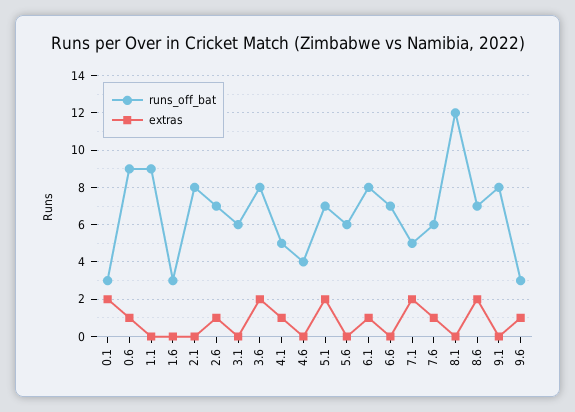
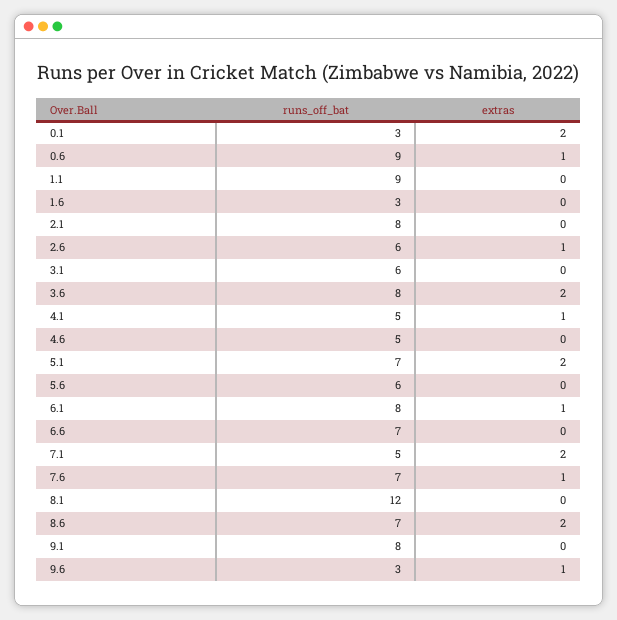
runs_off_bat, 2.6: 7 -> 6
runs_off_bat, 4.6: 4 -> 5
runs_off_bat, 7.6: 6 -> 7

